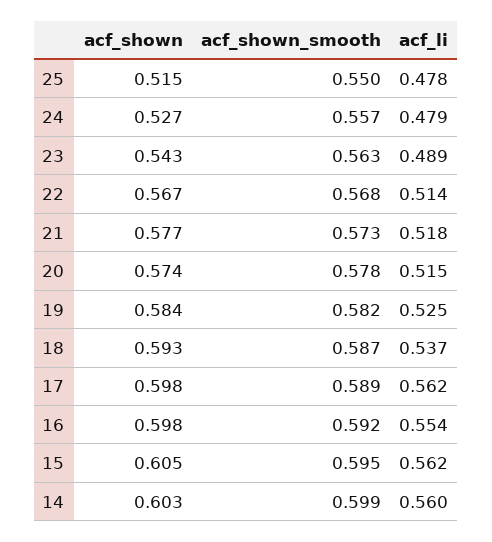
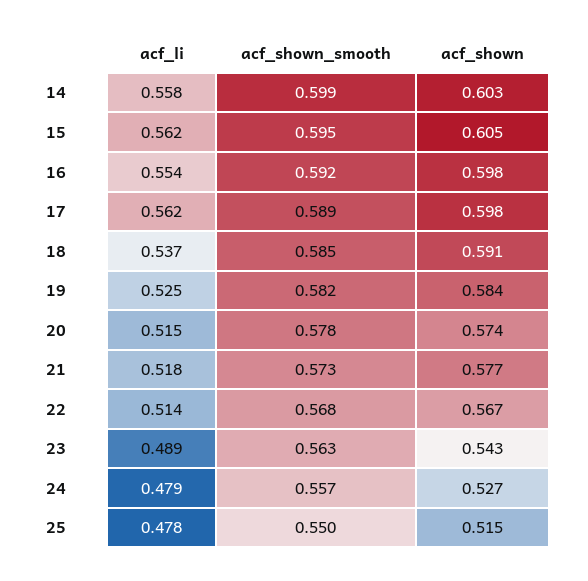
acf_shown, 18: 0.593 -> 0.591
acf_shown_smooth, 18: 0.587 -> 0.585
acf_li, 14: 0.56 -> 0.558

